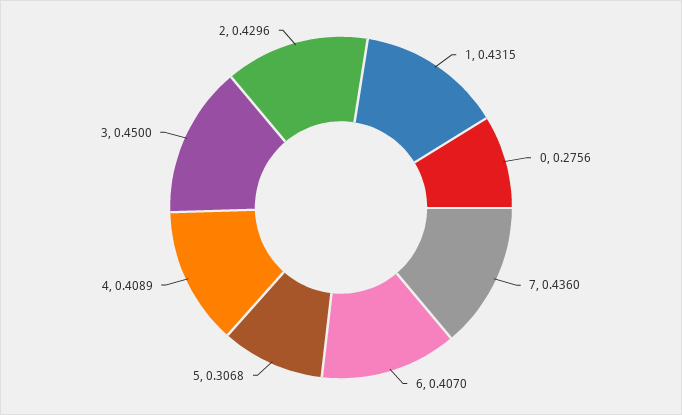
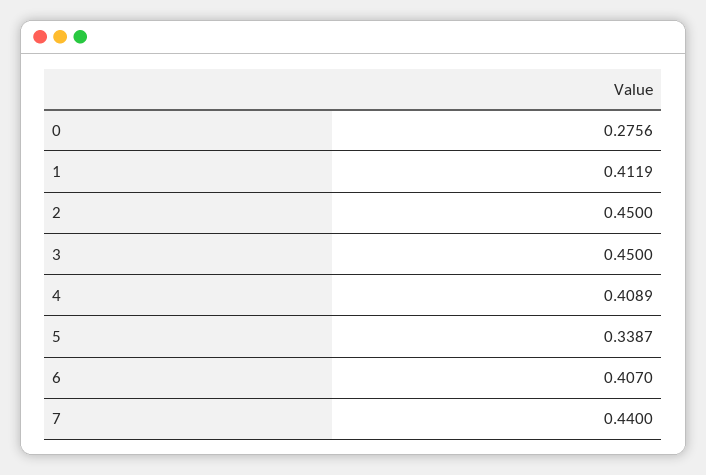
1: 0.4315 -> 0.4119
7: 0.436 -> 0.44
5: 0.3068 -> 0.3387
2: 0.4296 -> 0.45

